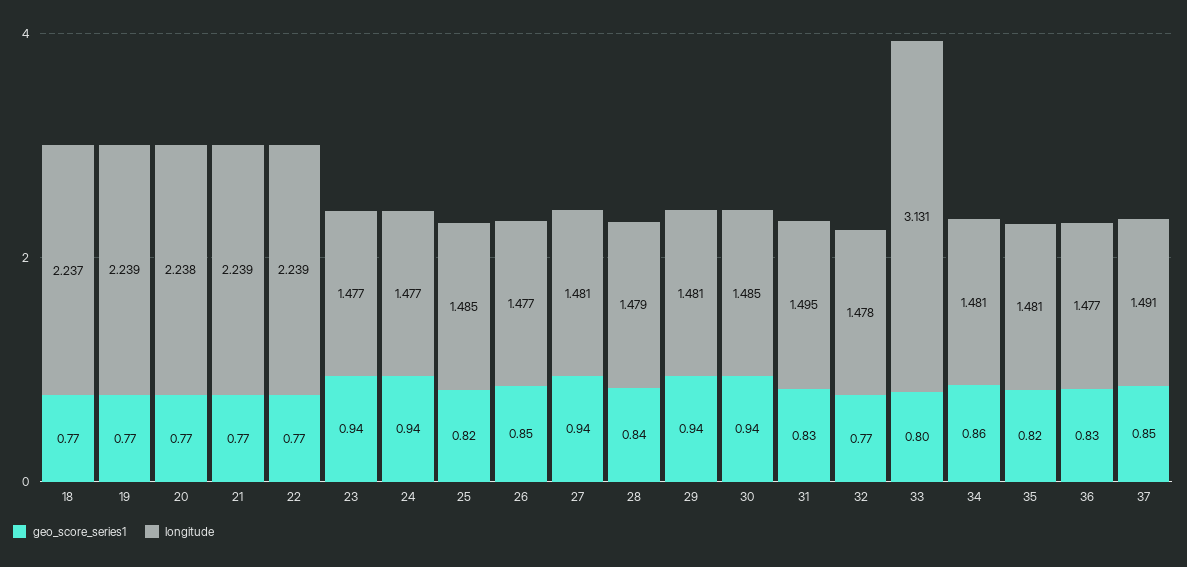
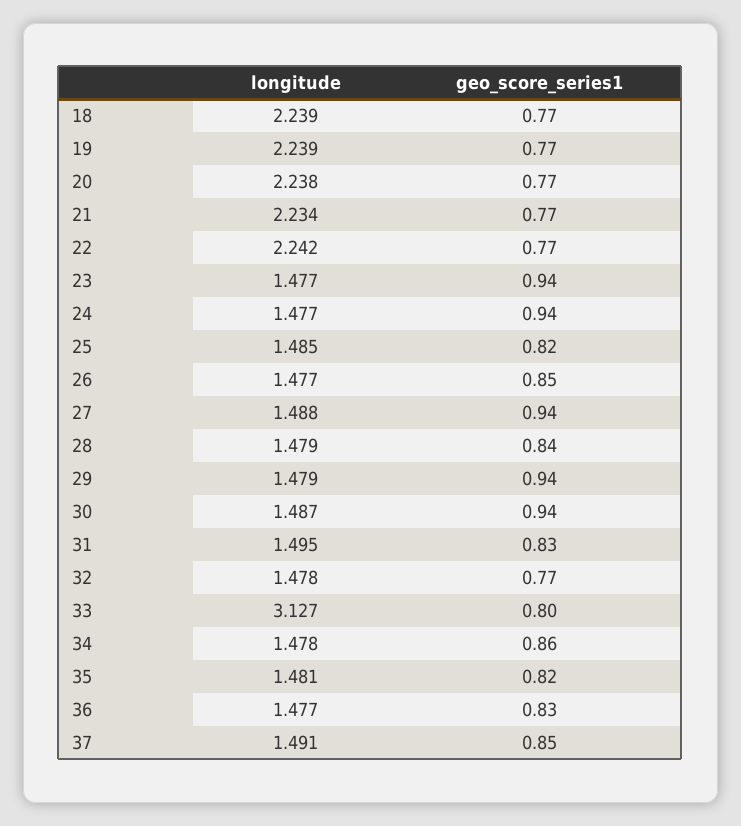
longitude, 18: 2.237 -> 2.239
longitude, 21: 2.239 -> 2.234
longitude, 22: 2.239 -> 2.242
longitude, 27: 1.481 -> 1.488
longitude, 29: 1.481 -> 1.479
longitude, 30: 1.485 -> 1.487
longitude, 33: 3.131 -> 3.127
longitude, 34: 1.481 -> 1.478

